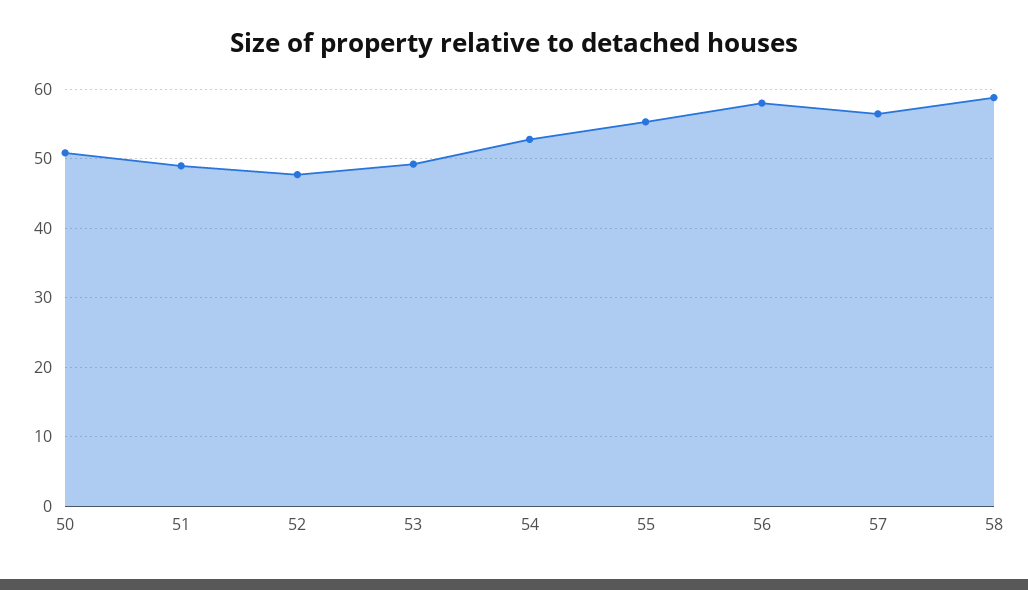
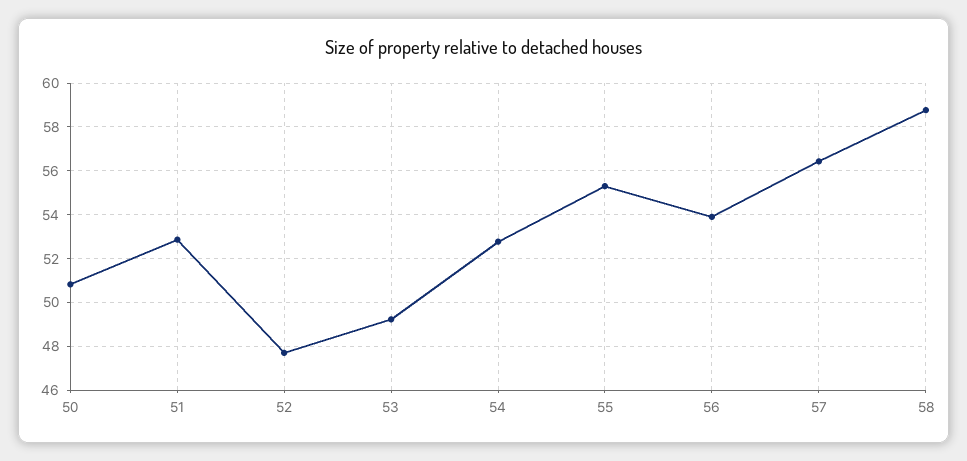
51: 49 -> 53
56: 58 -> 54

